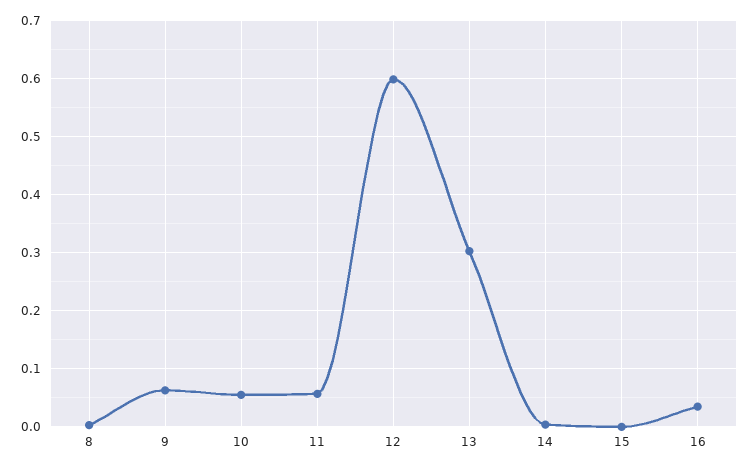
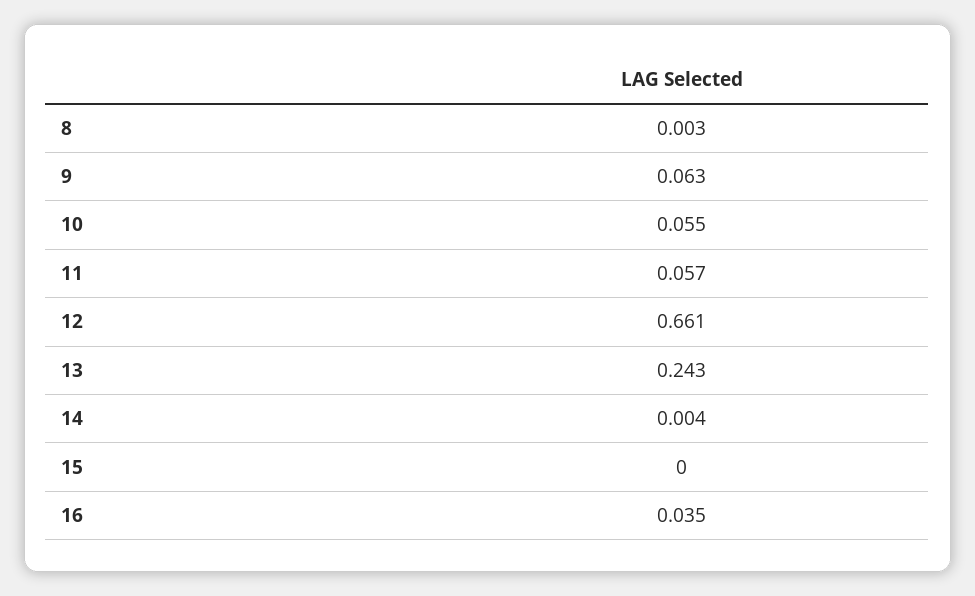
12: 0.6 -> 0.661
13: 0.3 -> 0.243

